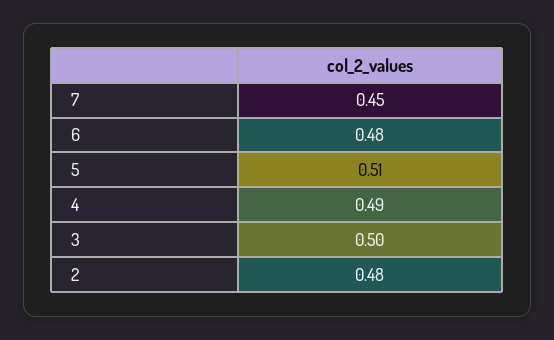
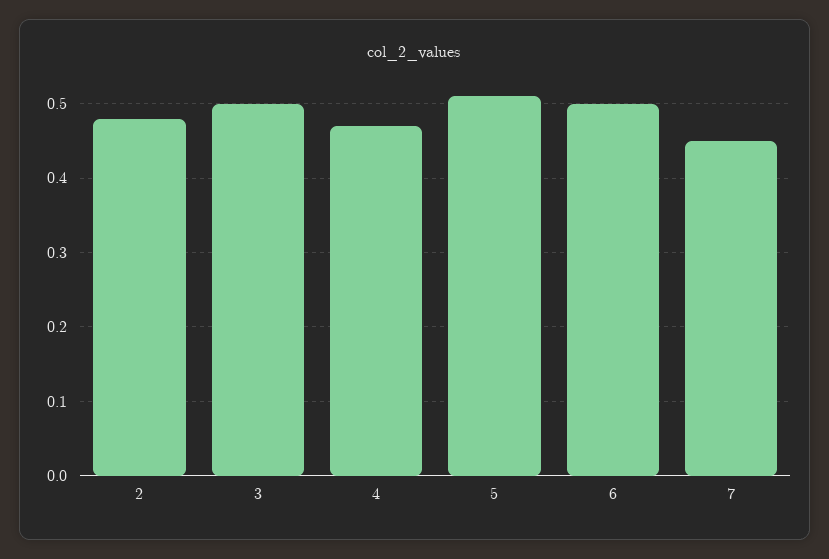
6: 0.48 -> 0.5
4: 0.49 -> 0.47

